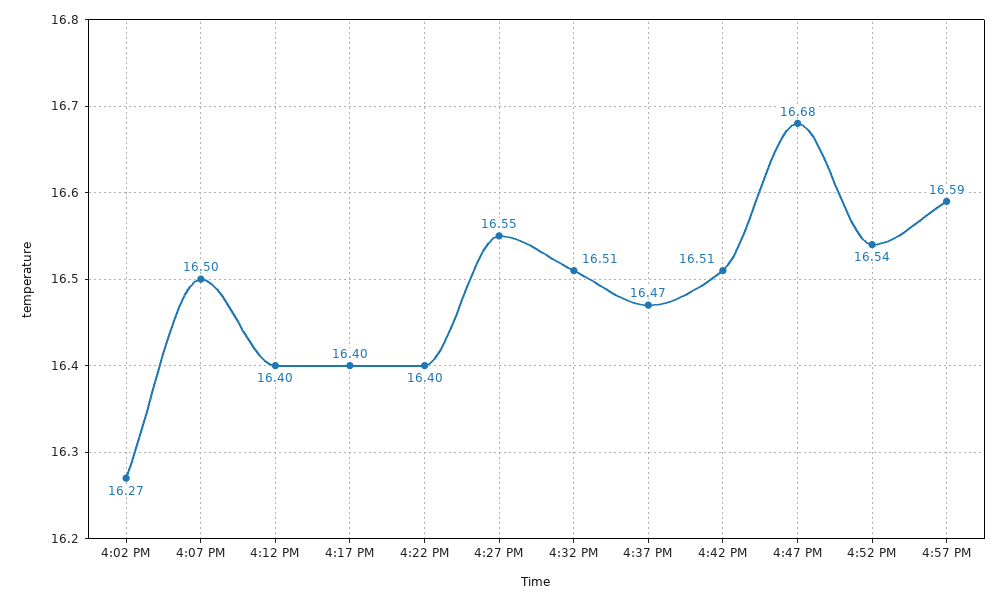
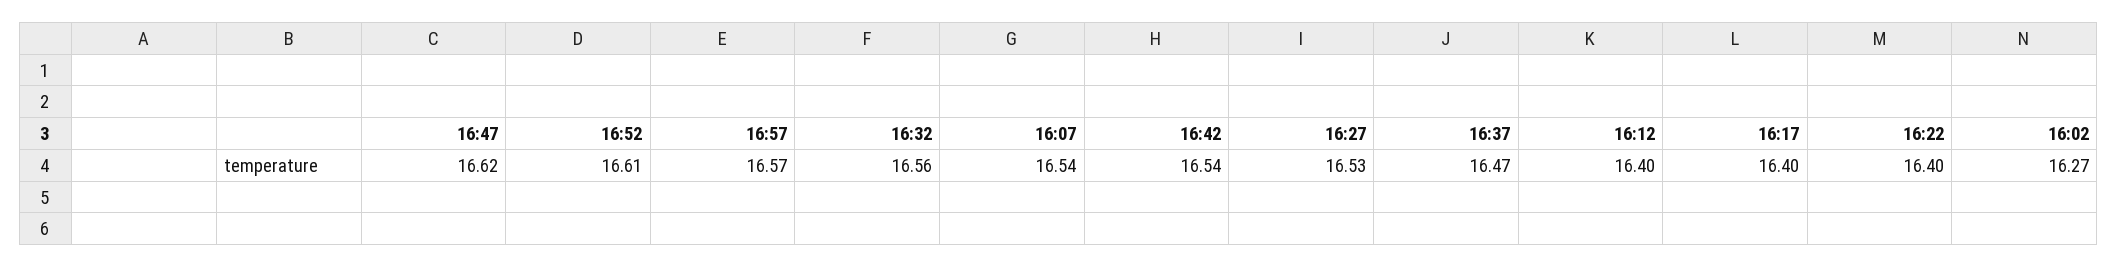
4:07 PM: 16.5 -> 16.54
4:27 PM: 16.55 -> 16.53
4:32 PM: 16.51 -> 16.56
4:42 PM: 16.51 -> 16.54
4:47 PM: 16.68 -> 16.62
4:52 PM: 16.54 -> 16.61
4:57 PM: 16.59 -> 16.57

